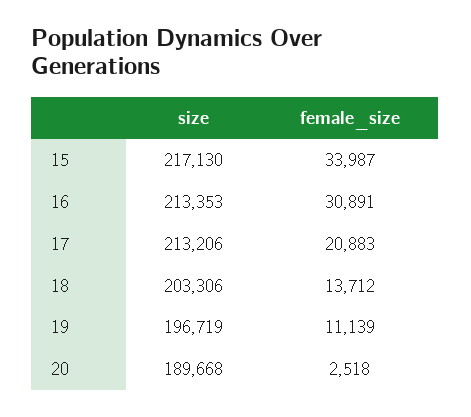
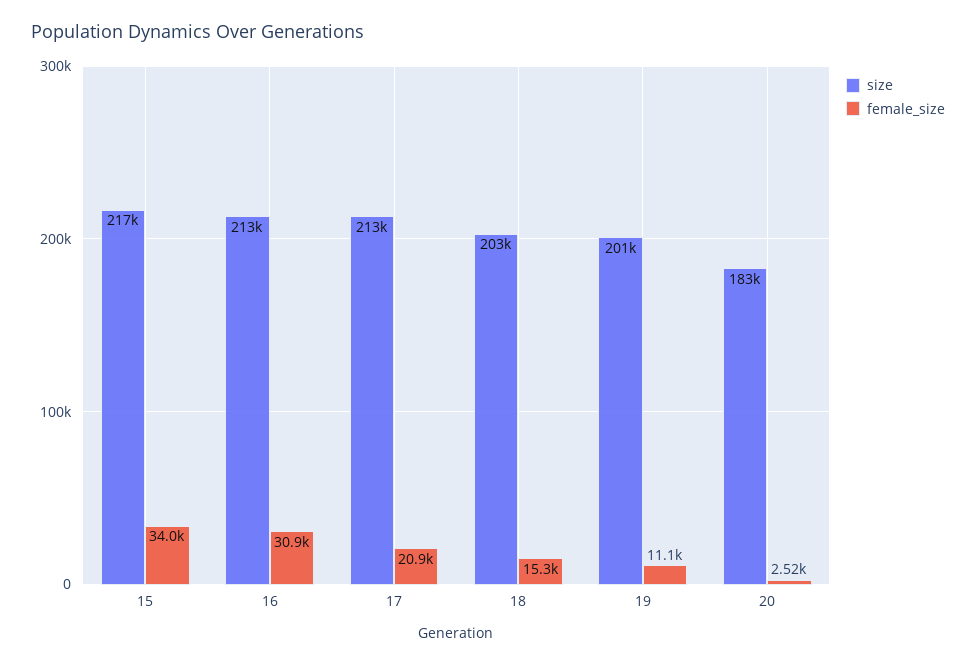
female_size, 18: 13712 -> 15300
size, 19: 196719 -> 201000
size, 20: 189668 -> 183000

